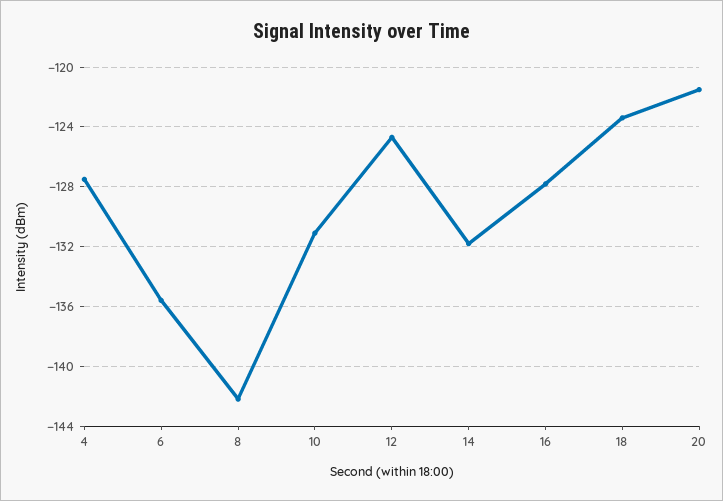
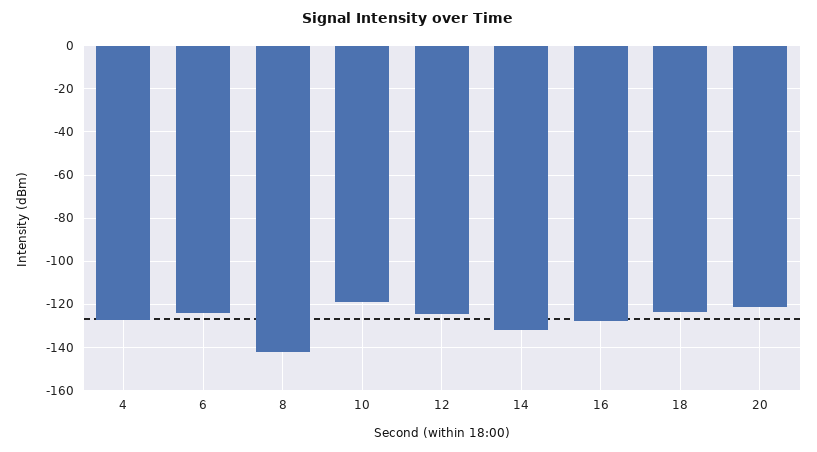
6: -135.5 -> -125
10: -131 -> -120

